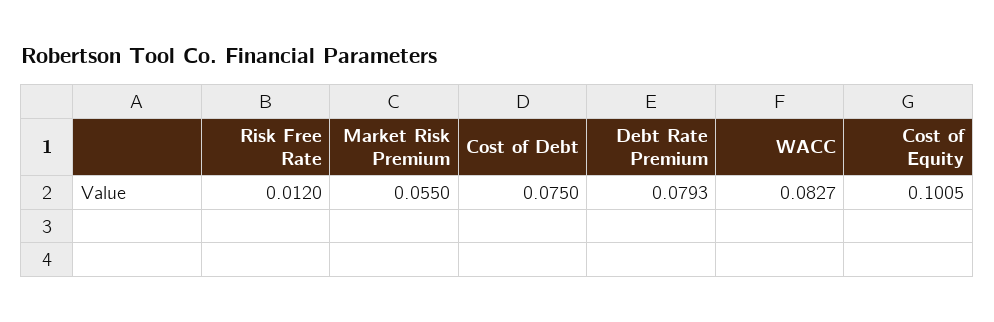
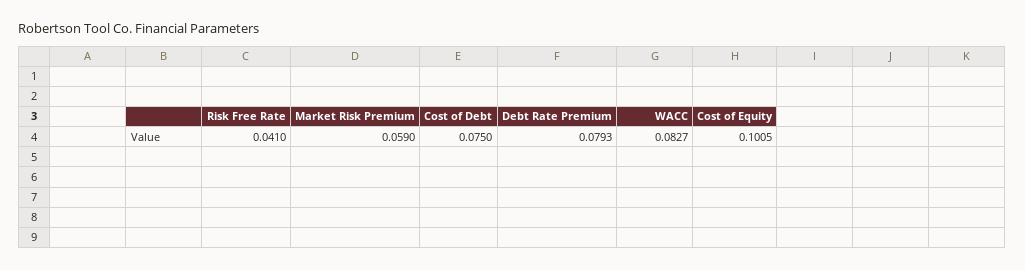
Risk Free Rate: 0.012 -> 0.041
Market Risk Premium: 0.055 -> 0.059

